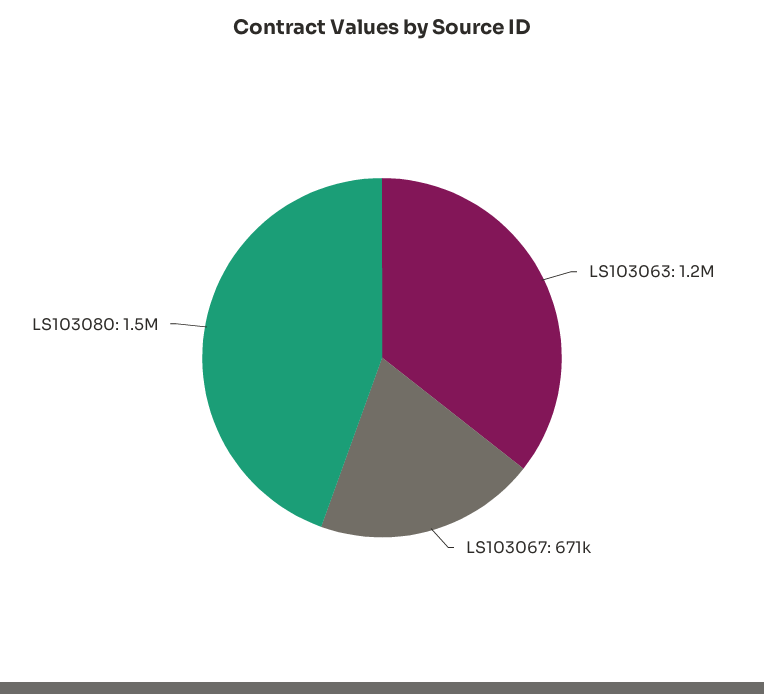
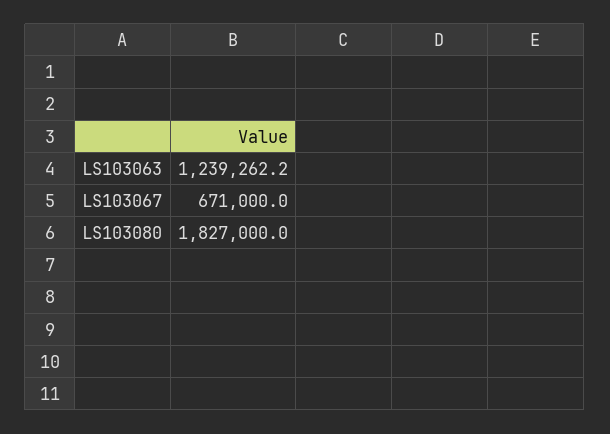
LS103080: 1500000 -> 1827000

